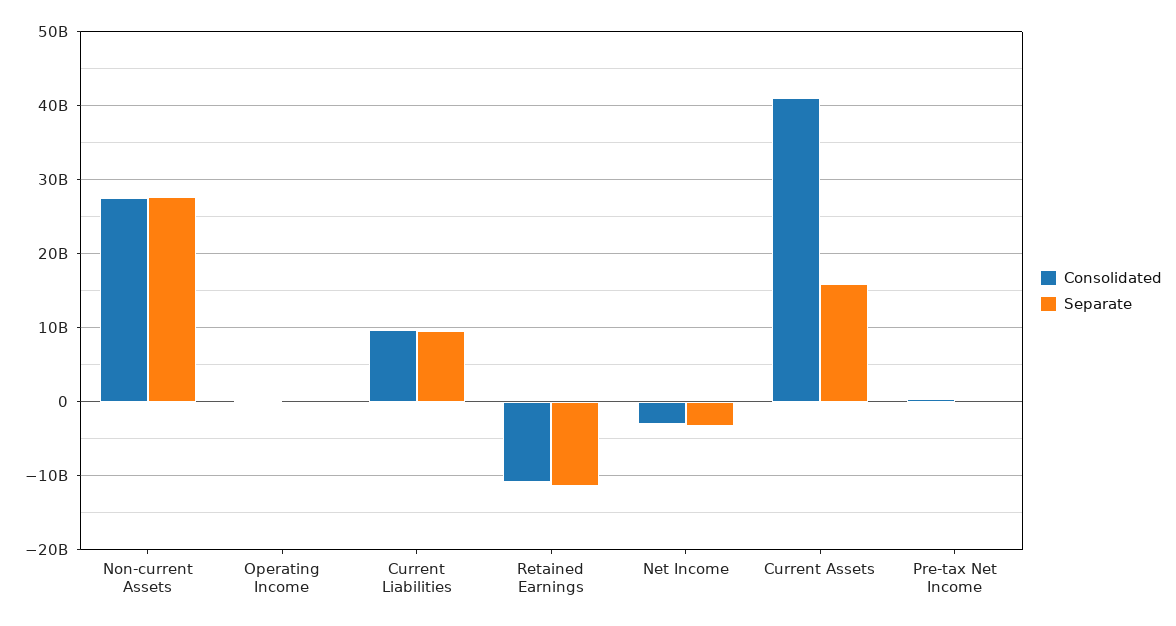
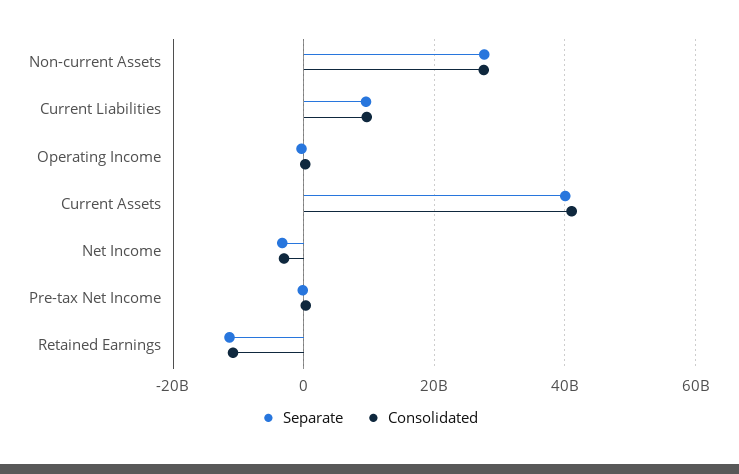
Separate, Current Assets: 16000000000 -> 40000000000

